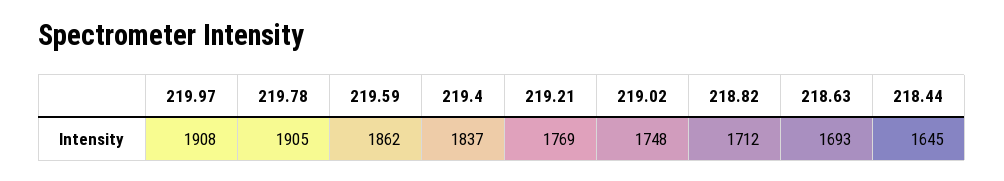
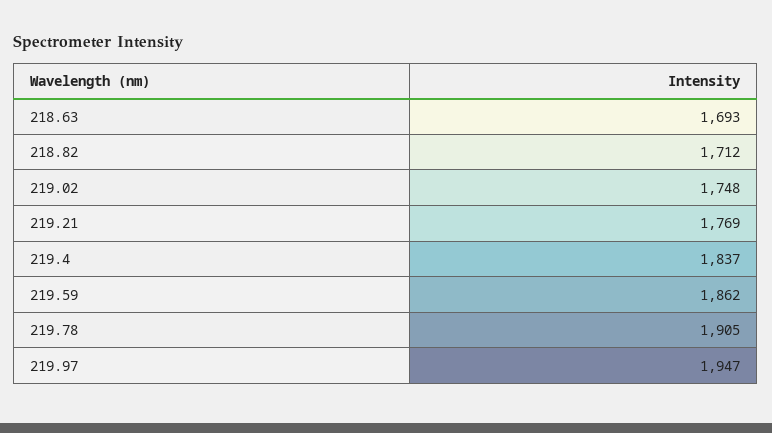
219.97: 1908 -> 1947
218.44: 1645 -> none

